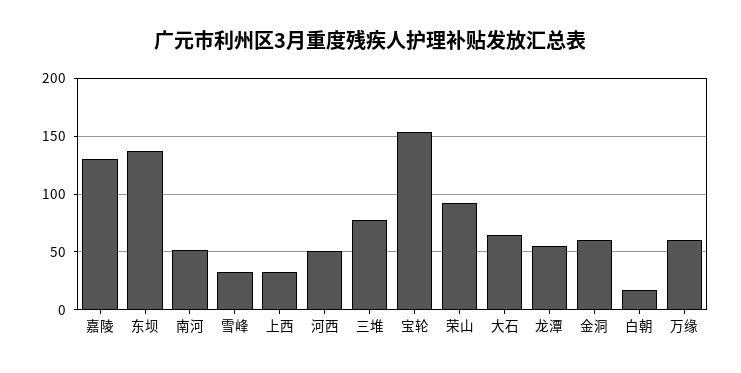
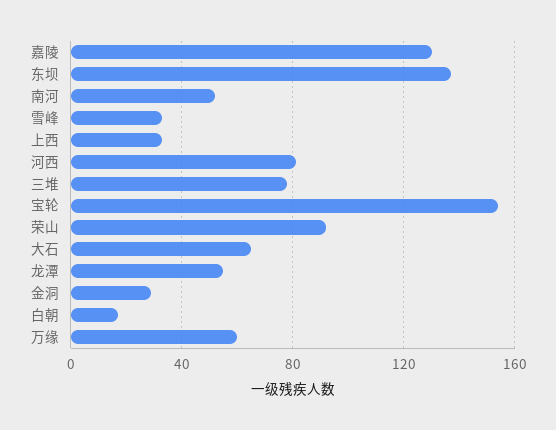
河西: 50 -> 80
金洞: 60 -> 30

